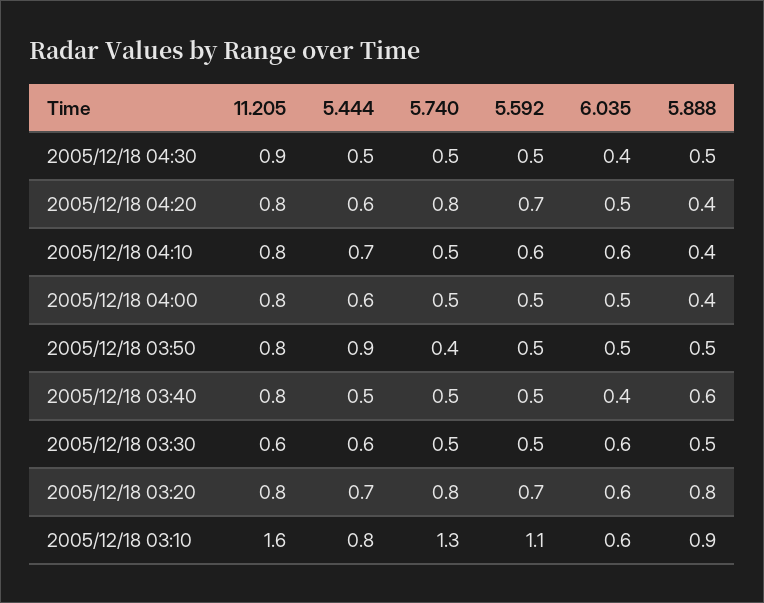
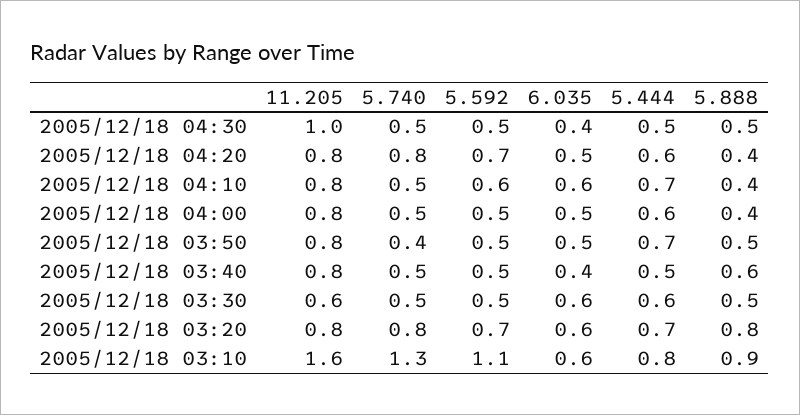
11.205, 2005/12/18 04:30: 0.9 -> 1
5.444, 2005/12/18 03:50: 0.9 -> 0.7

